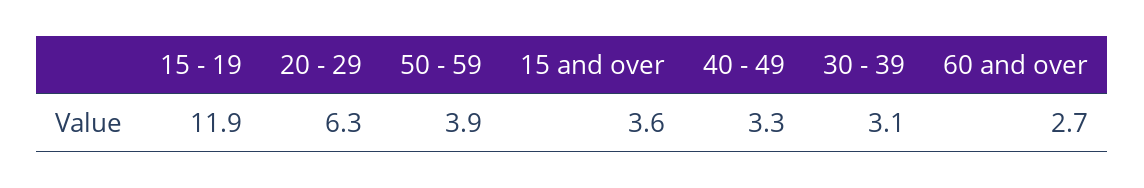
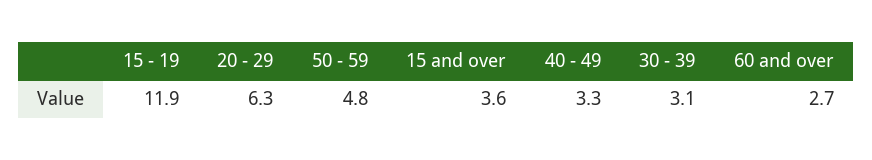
50 - 59: 3.9 -> 4.8

